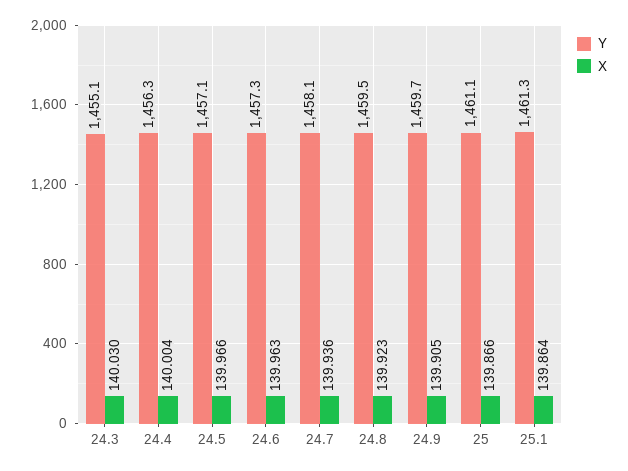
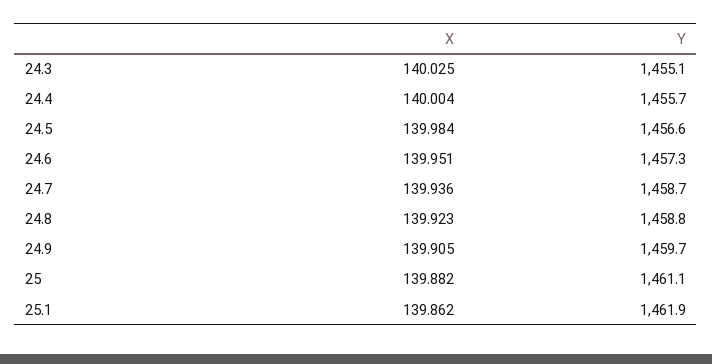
X, 24.3: 140.03 -> 140.025
Y, 24.4: 1456.3 -> 1455.7
Y, 24.5: 1457.1 -> 1456.6
X, 24.5: 139.966 -> 139.984
X, 24.6: 139.963 -> 139.951
Y, 24.7: 1458.1 -> 1458.7
Y, 24.8: 1459.5 -> 1458.8
X, 25: 139.866 -> 139.882
Y, 25.1: 1461.3 -> 1461.9
X, 25.1: 139.864 -> 139.862

